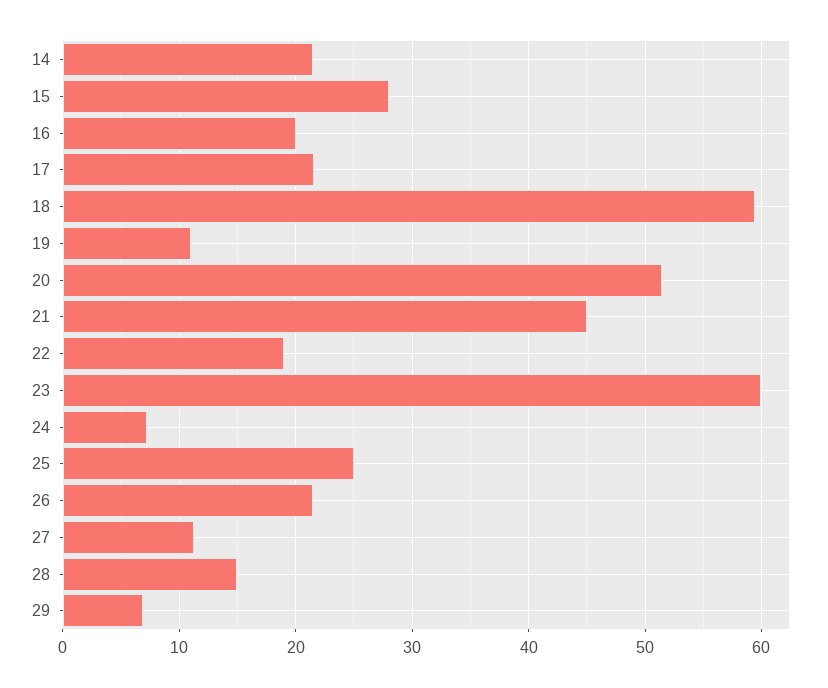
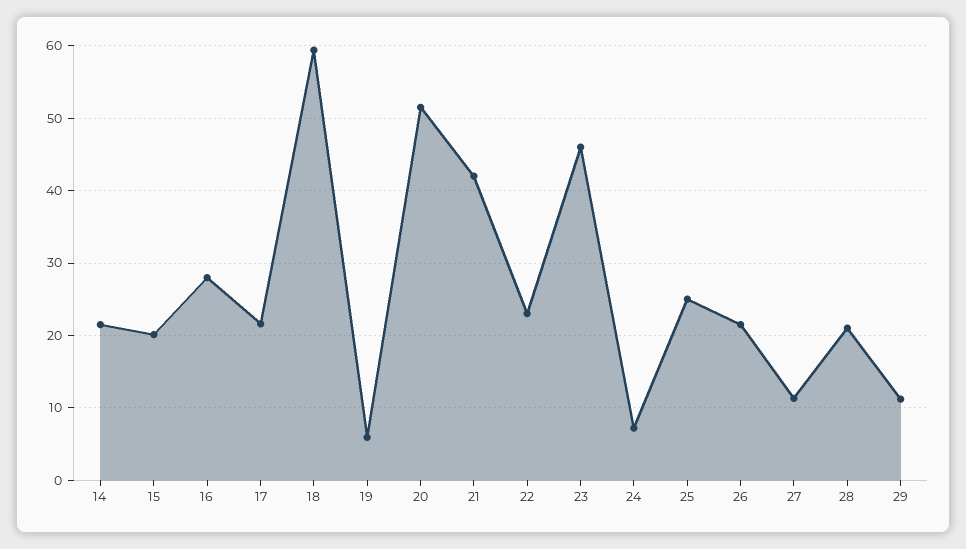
15: 28 -> 20
16: 20 -> 28
19: 11 -> 6
21: 45 -> 42
22: 19 -> 23
23: 60 -> 46
28: 15 -> 21
29: 7 -> 11

